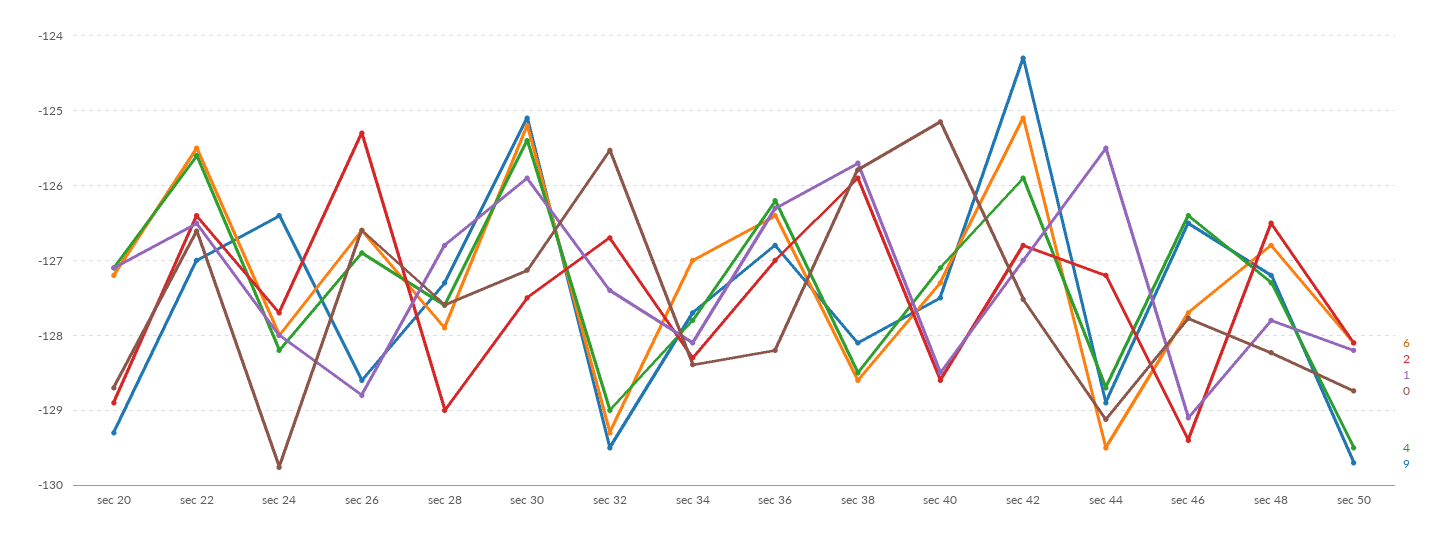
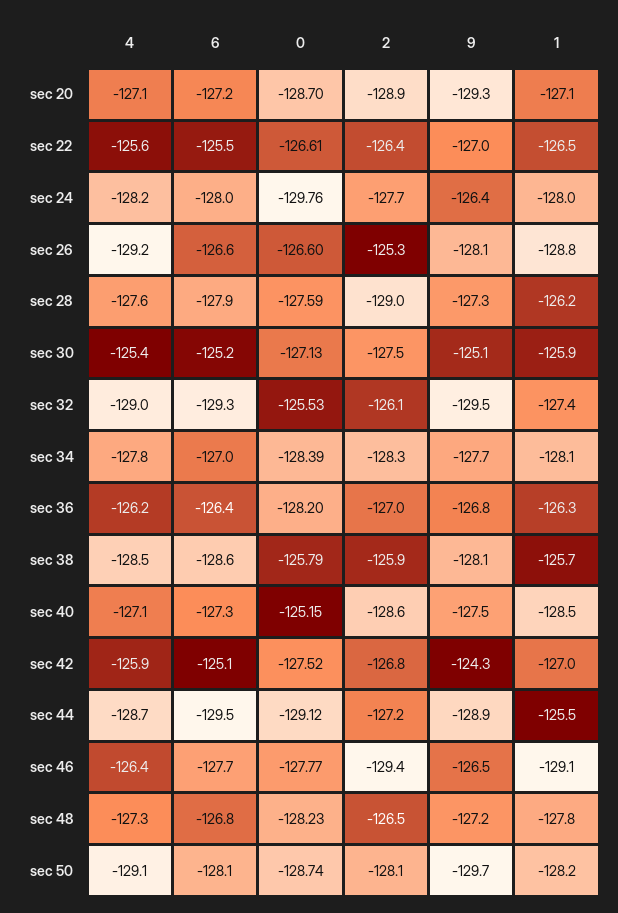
4, sec 26: -126.9 -> -129.2
9, sec 26: -128.6 -> -128.1
1, sec 28: -126.8 -> -126.2
2, sec 32: -126.7 -> -126.1
4, sec 50: -129.5 -> -129.1

